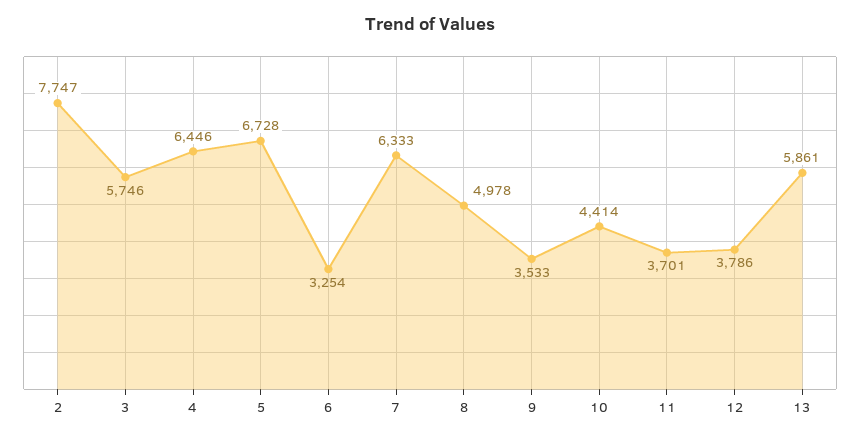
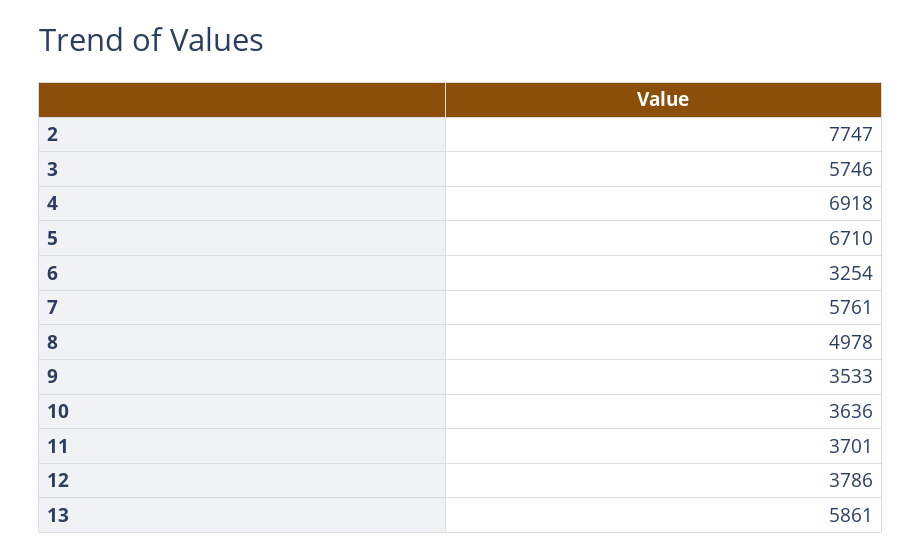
4: 6446 -> 6918
5: 6728 -> 6710
7: 6333 -> 5761
10: 4414 -> 3636

